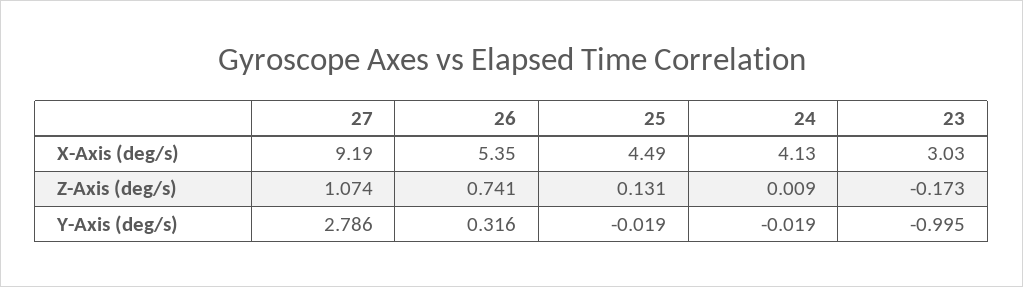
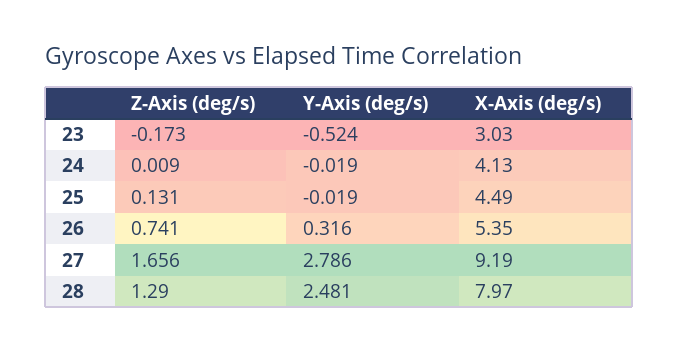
27, Z-Axis (deg/s): 1.074 -> 1.656
23, Y-Axis (deg/s): -0.995 -> -0.524
28, Z-Axis (deg/s): none -> 1.29
28, Y-Axis (deg/s): none -> 2.481
28, X-Axis (deg/s): none -> 7.97

